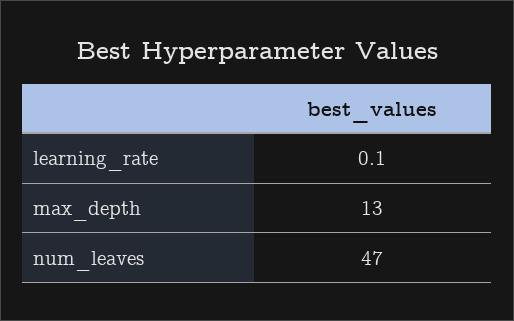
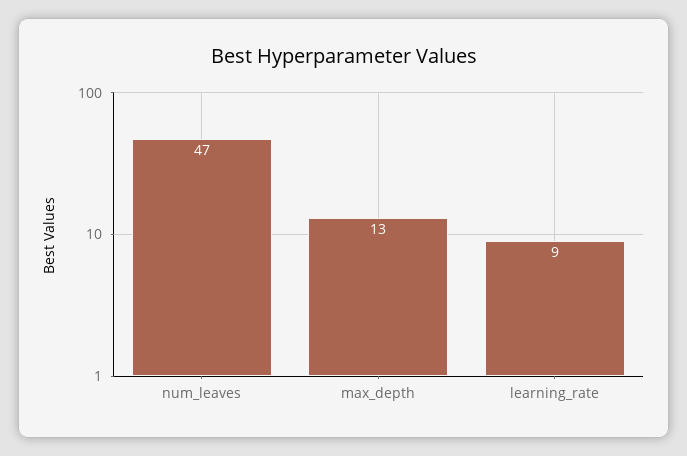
learning_rate: 0.1 -> 9

